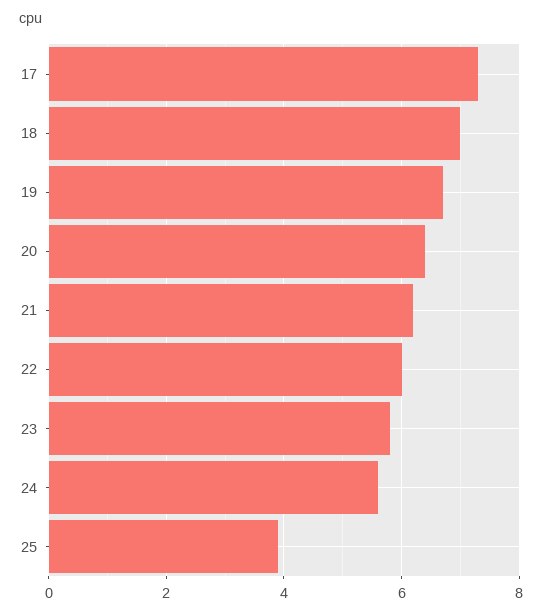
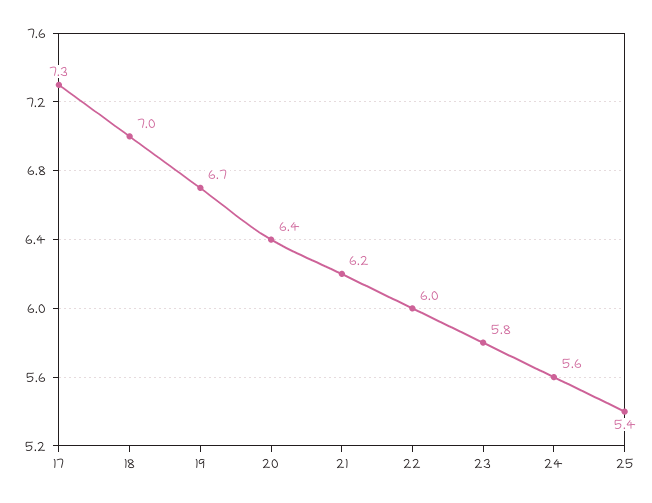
25: 4 -> 5.4

